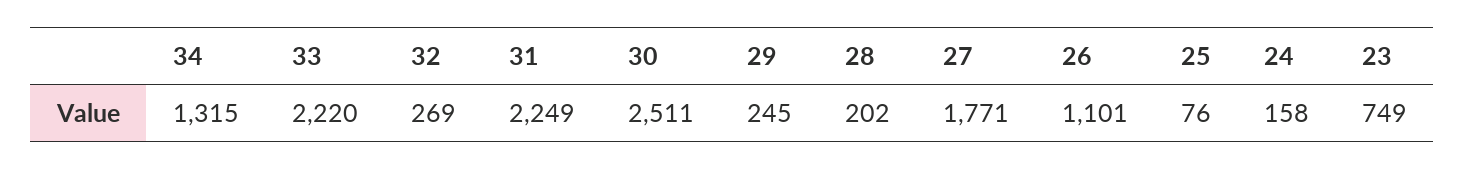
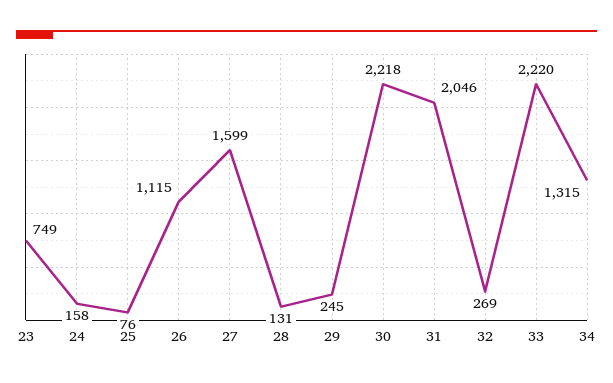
31: 2249 -> 2046
30: 2511 -> 2218
28: 202 -> 131
27: 1771 -> 1599
26: 1101 -> 1115

